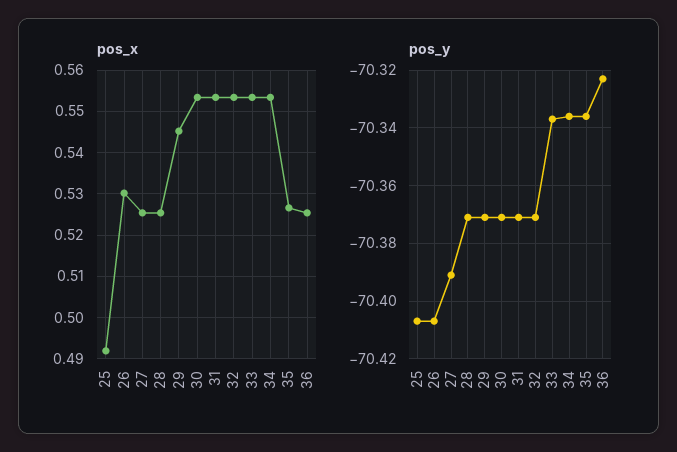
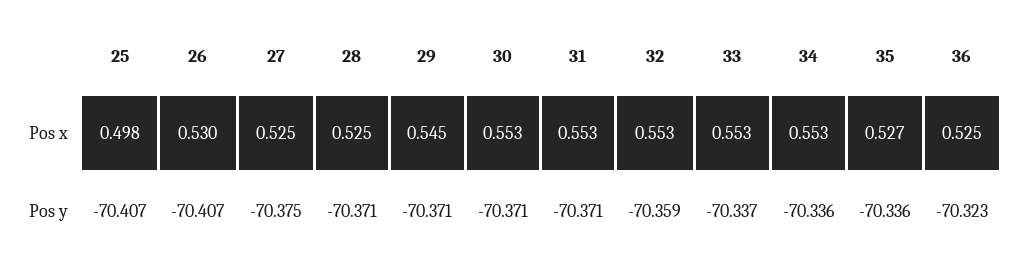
pos_x, 25: 0.492 -> 0.498
pos_y, 27: -70.39 -> -70.375
pos_y, 32: -70.37 -> -70.359

